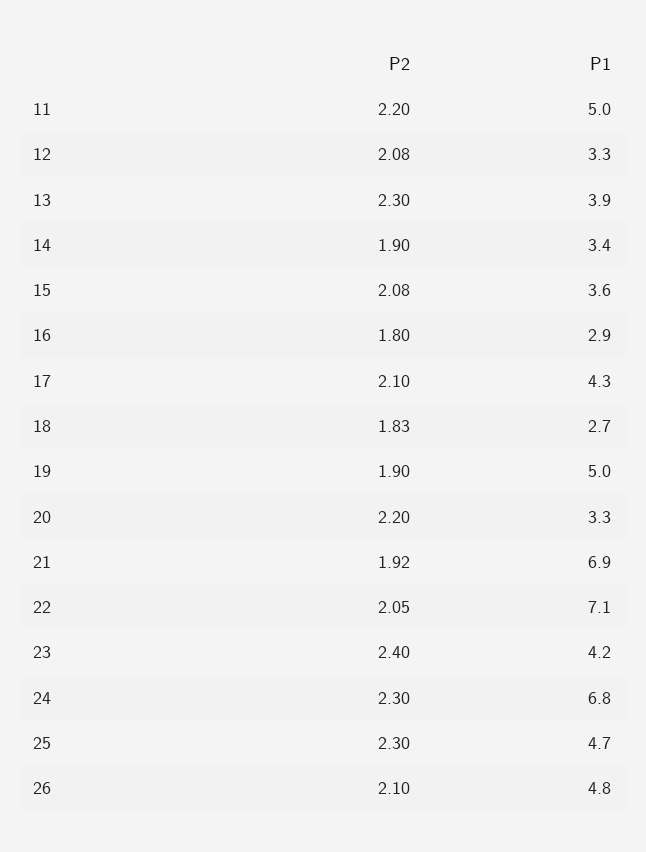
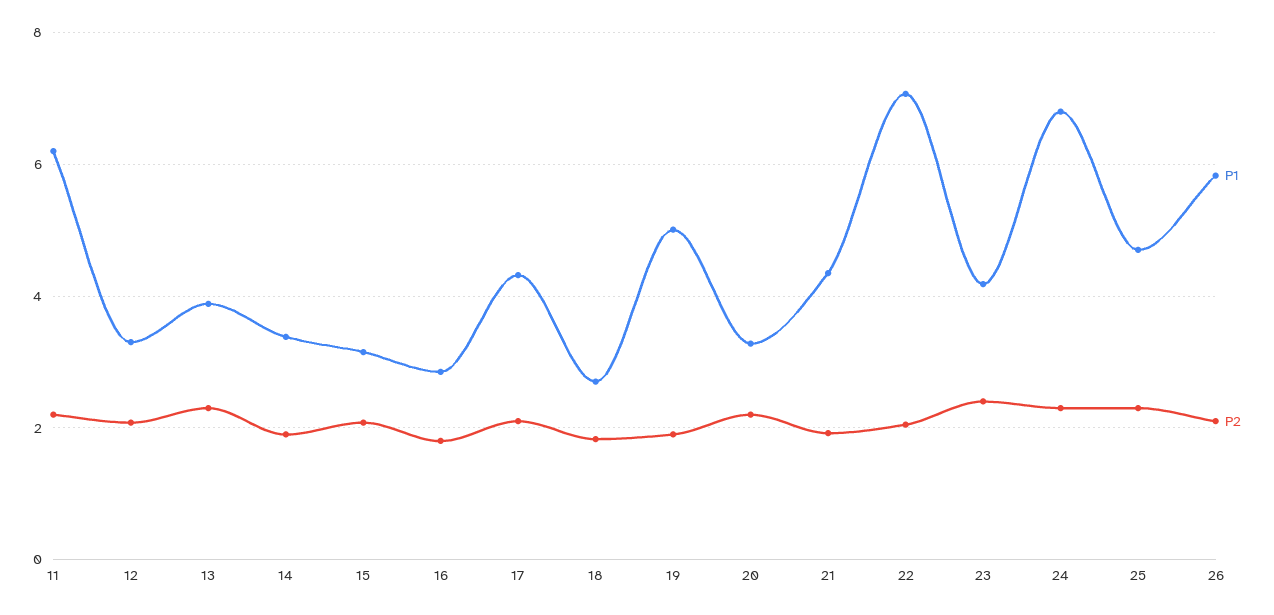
P1, 11: 5 -> 6.2
P1, 15: 3.6 -> 3.2
P1, 21: 6.9 -> 4.4
P1, 26: 4.8 -> 5.8

